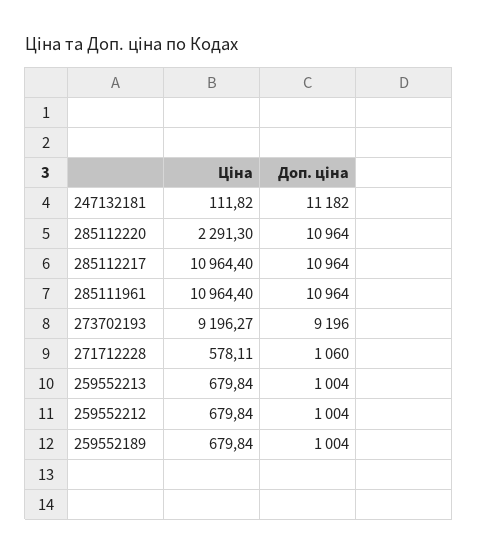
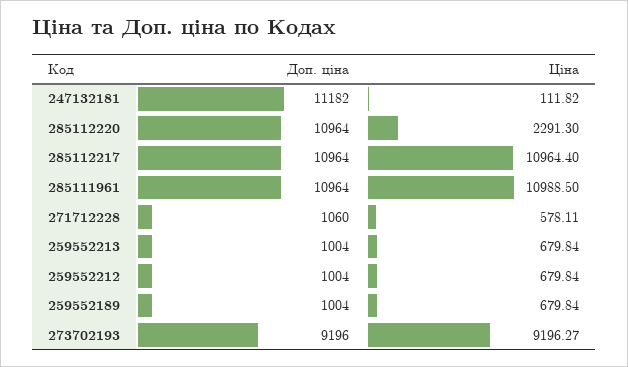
Ціна, 285111961: 10964.4 -> 10988.5

